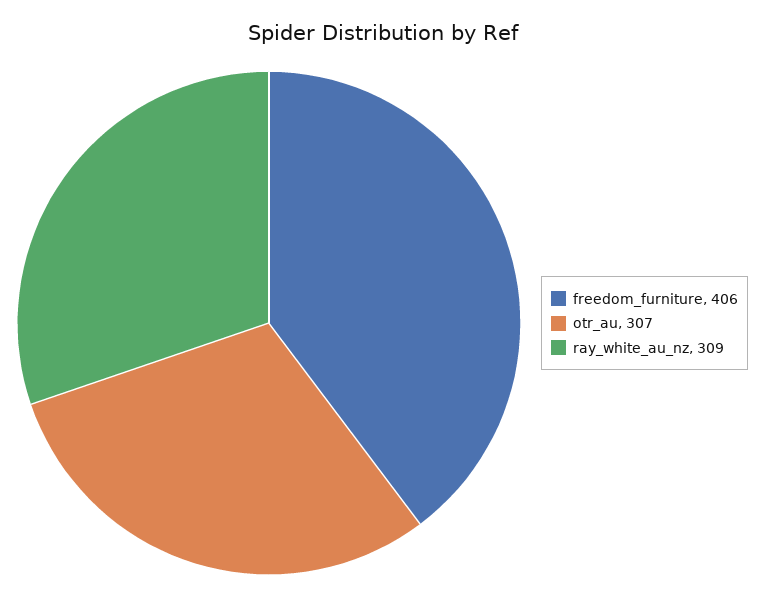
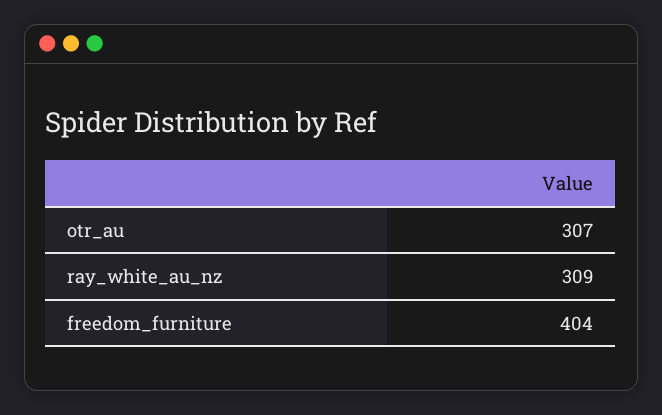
freedom_furniture: 406 -> 404

